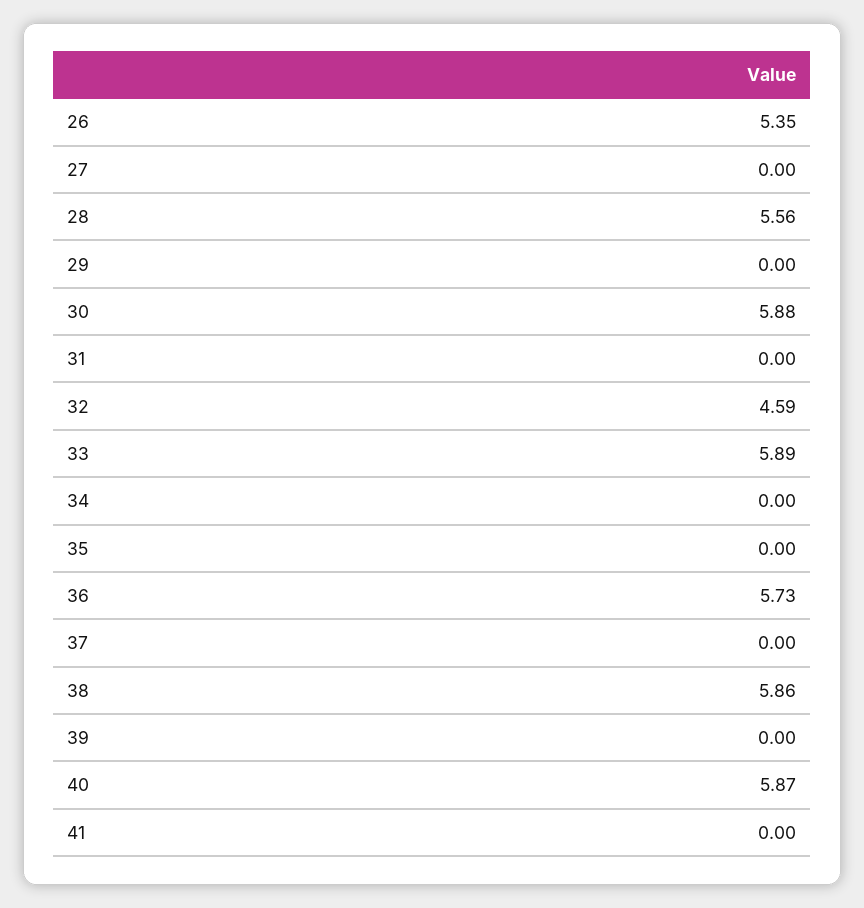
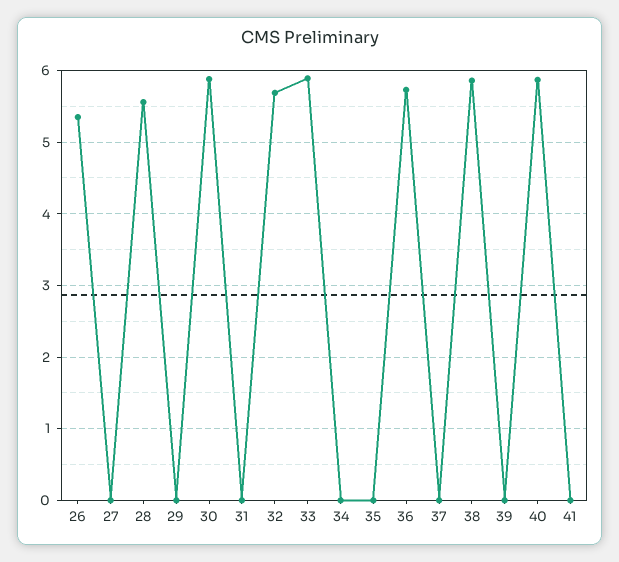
32: 4.59 -> 5.7

